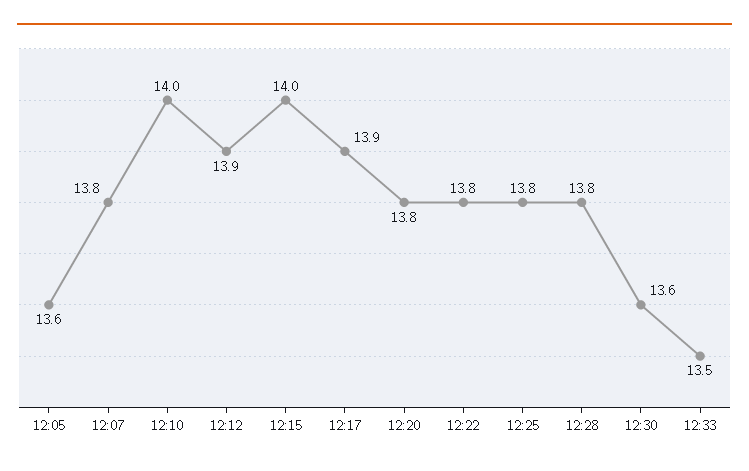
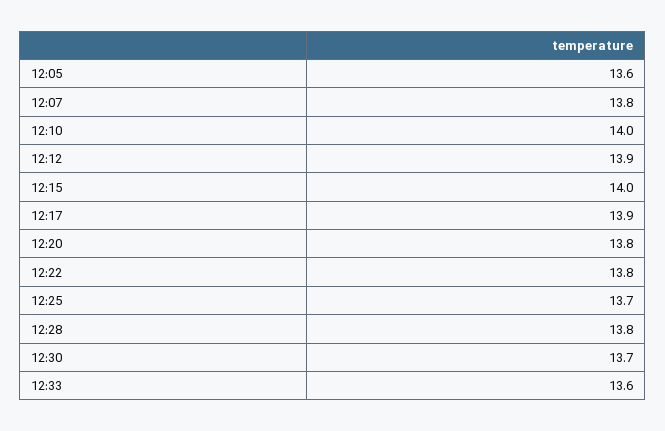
12:25: 13.8 -> 13.7
12:30: 13.6 -> 13.7
12:33: 13.5 -> 13.6

